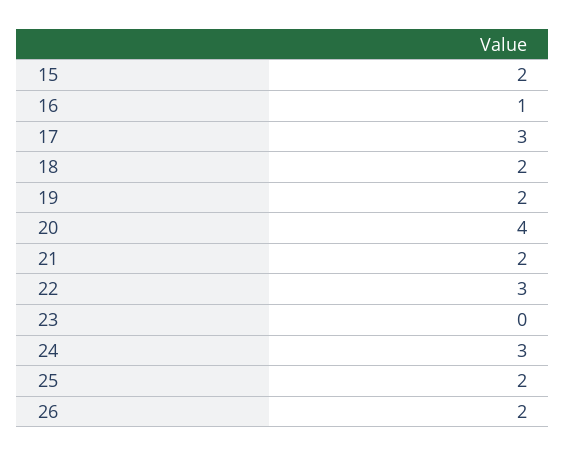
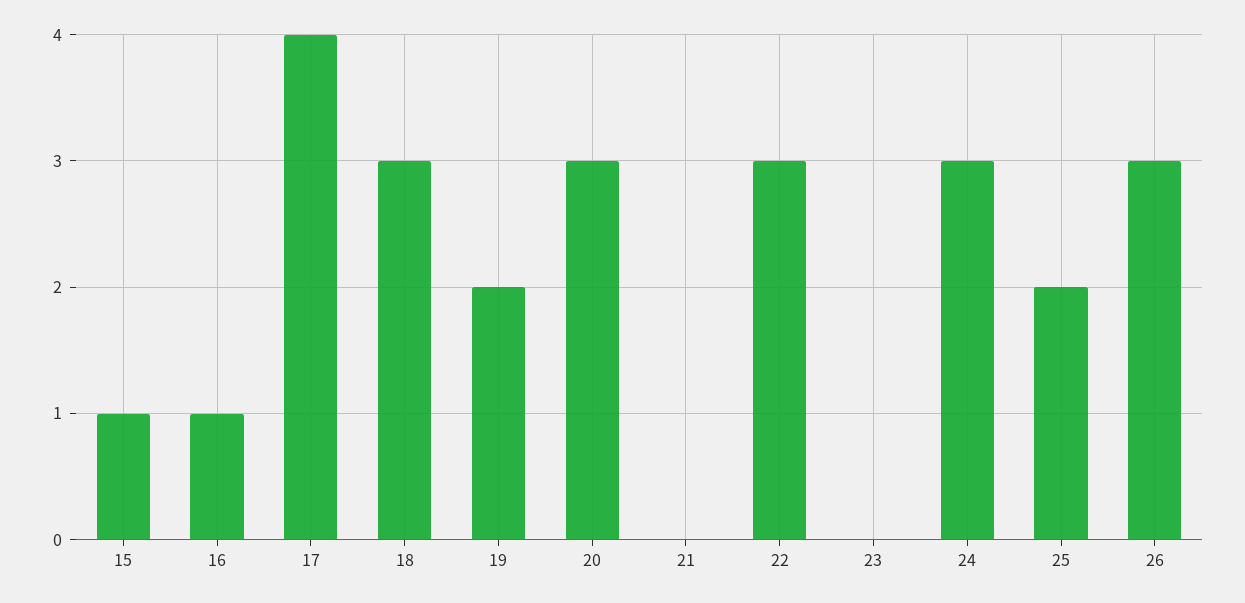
15: 2 -> 1
17: 3 -> 4
18: 2 -> 3
20: 4 -> 3
21: 2 -> 0
26: 2 -> 3

